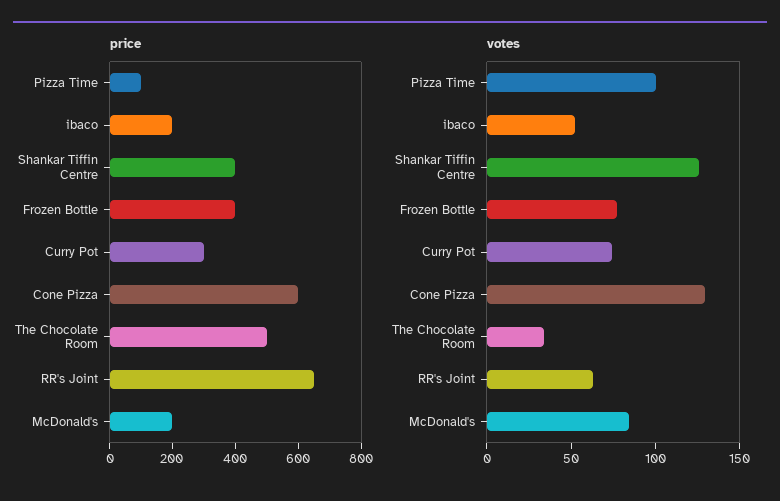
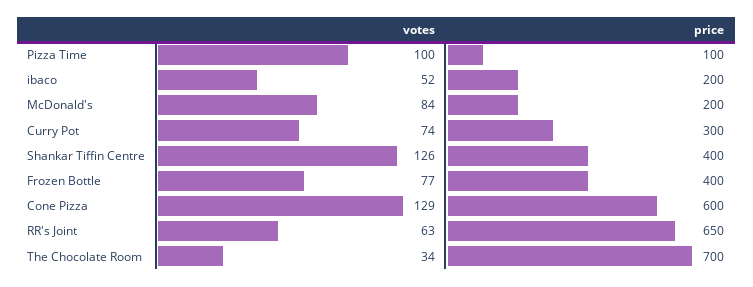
price, The Chocolate Room: 500 -> 700

